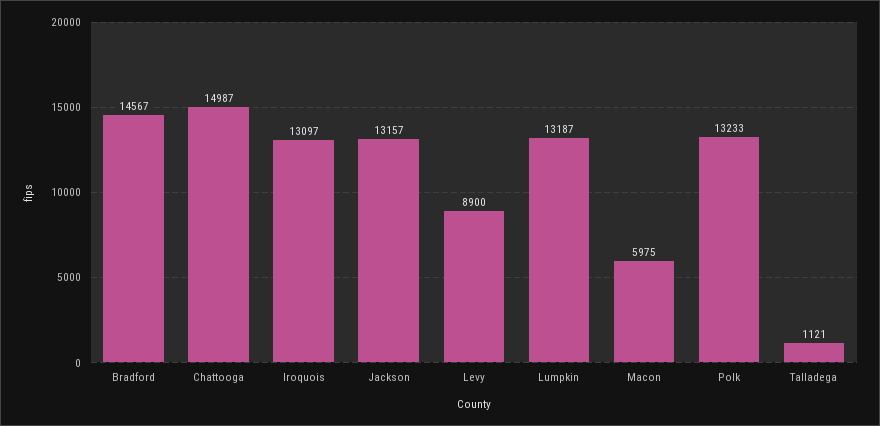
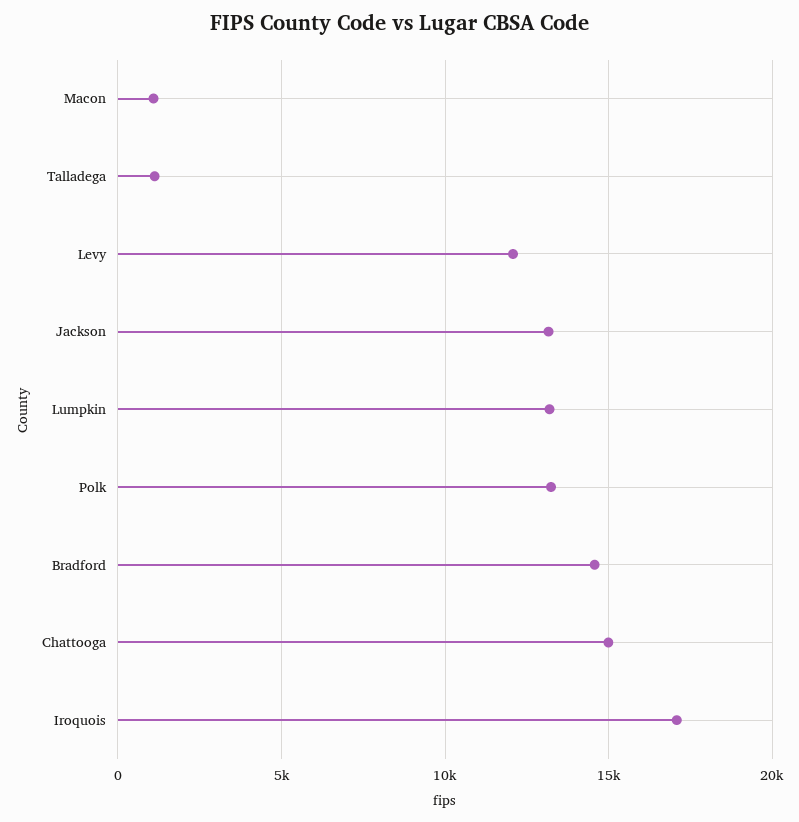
Iroquois: 13097 -> 17000
Levy: 8900 -> 12000
Macon: 5975 -> 1000

